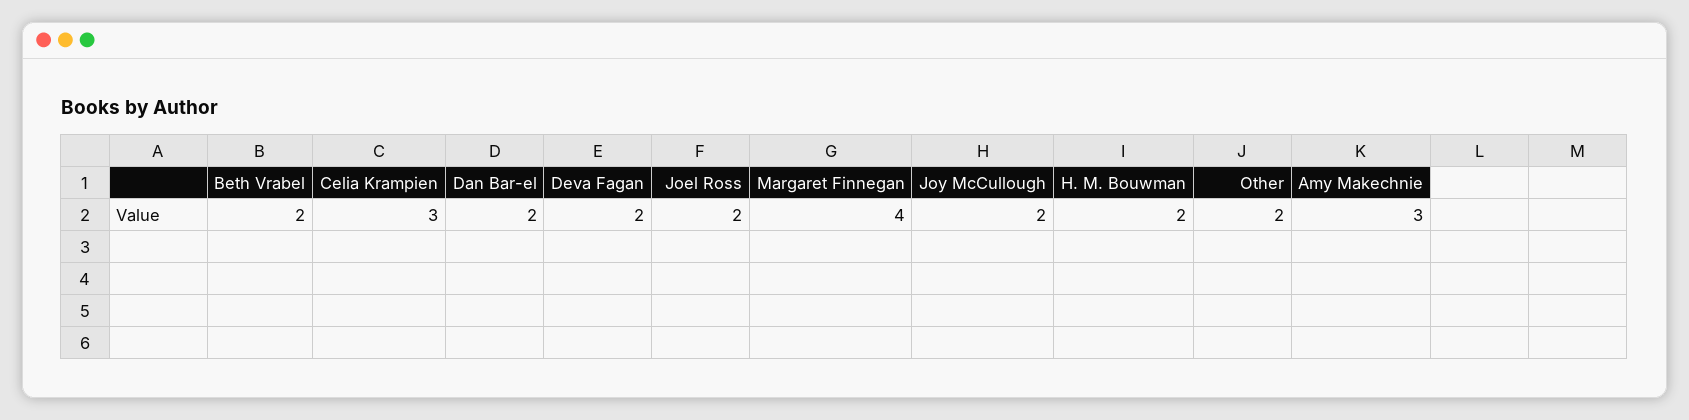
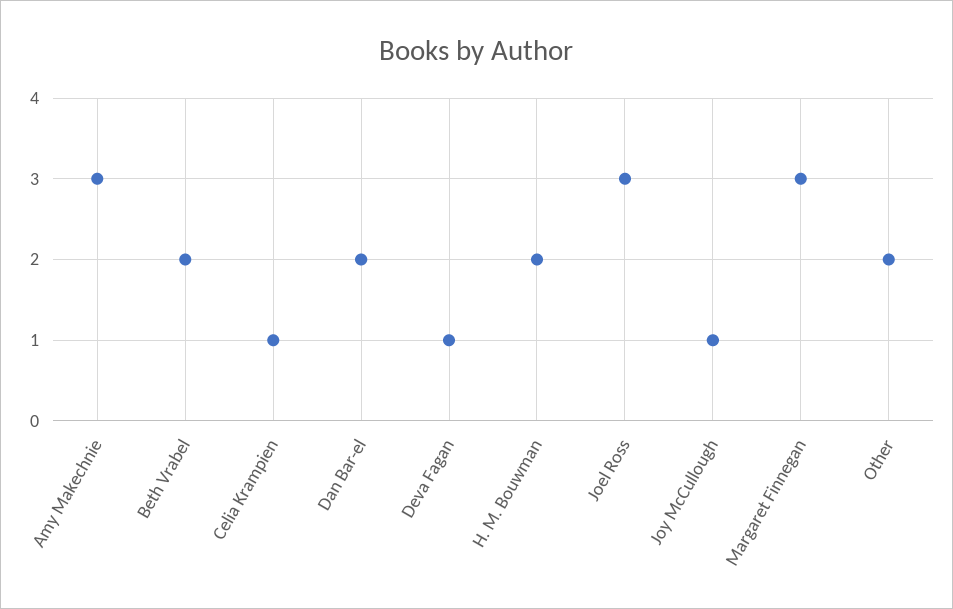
Celia Krampien: 3 -> 1
Deva Fagan: 2 -> 1
Joel Ross: 2 -> 3
Margaret Finnegan: 4 -> 3
Joy McCullough: 2 -> 1

